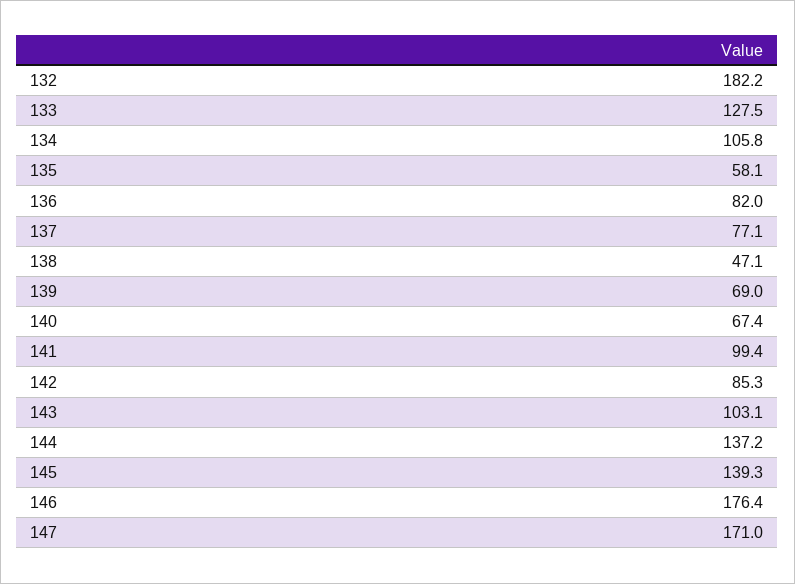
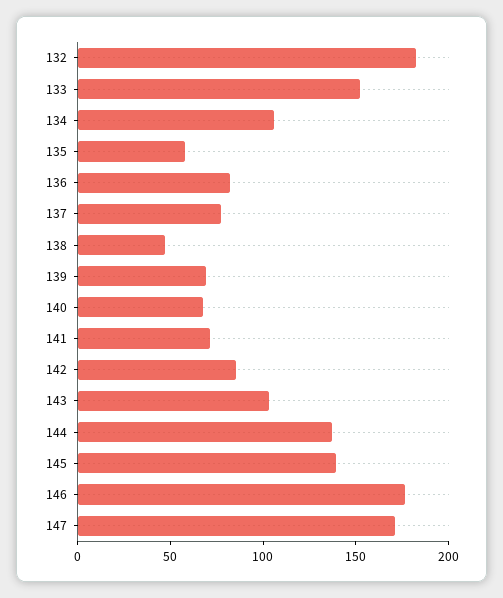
133: 127.5 -> 150
141: 99.4 -> 70

